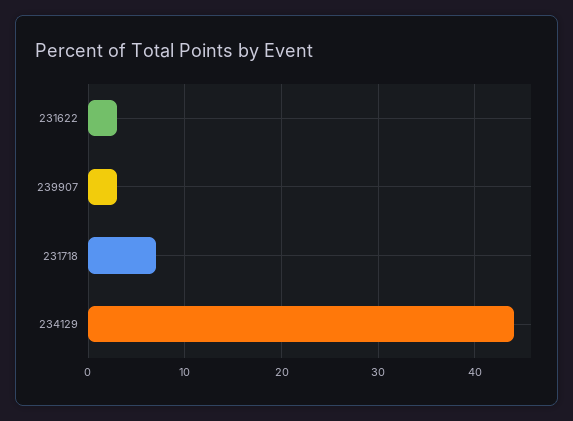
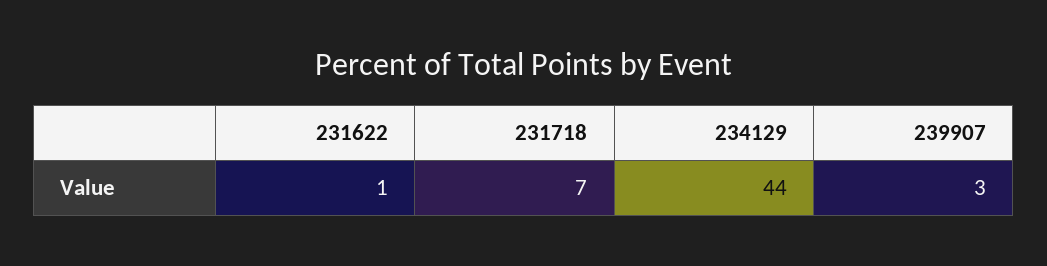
231622: 3 -> 1

